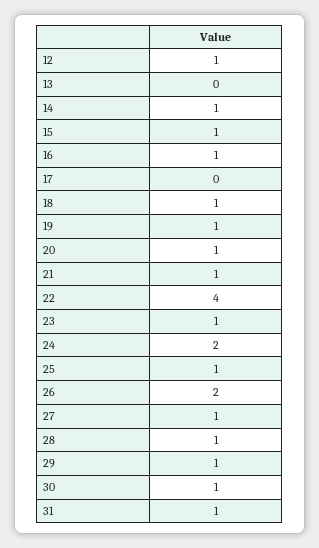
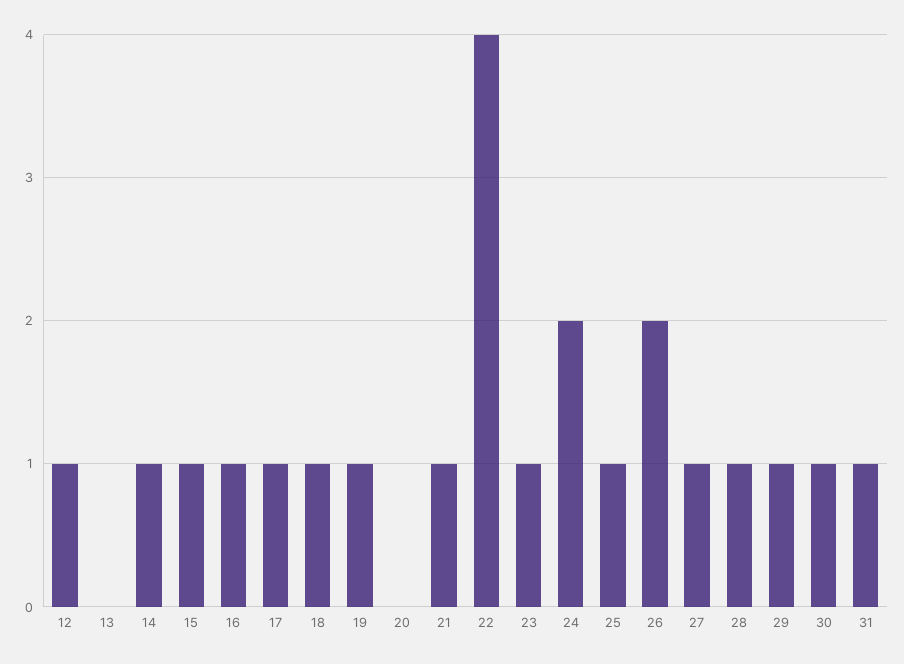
17: 0 -> 1
20: 1 -> 0

